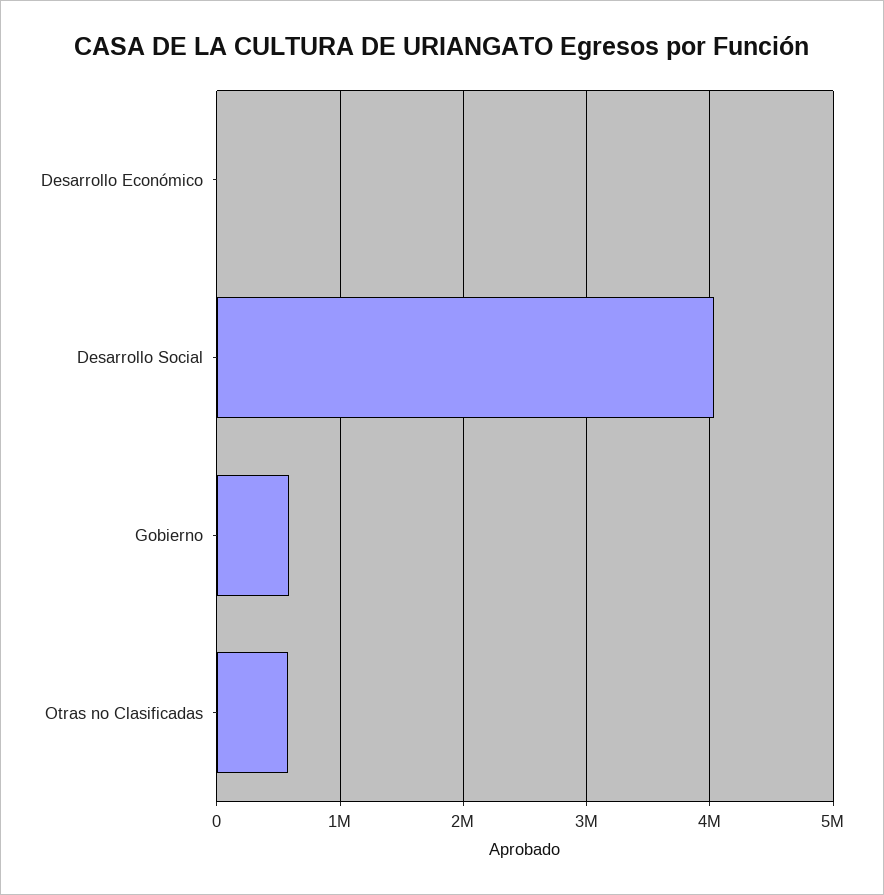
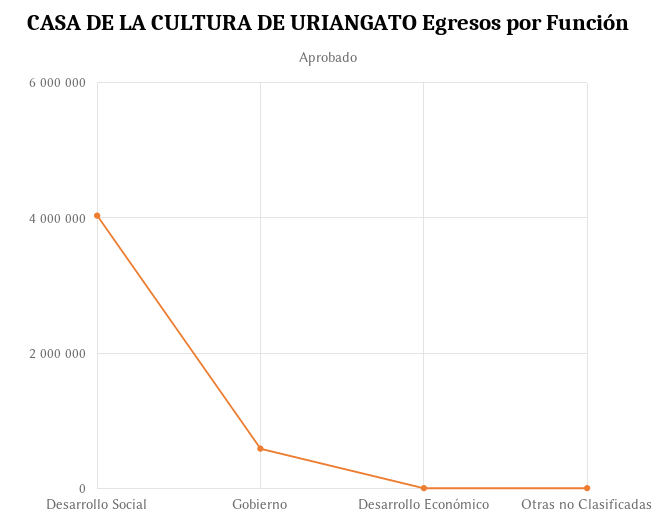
Otras no Clasificadas: 600000 -> 0

